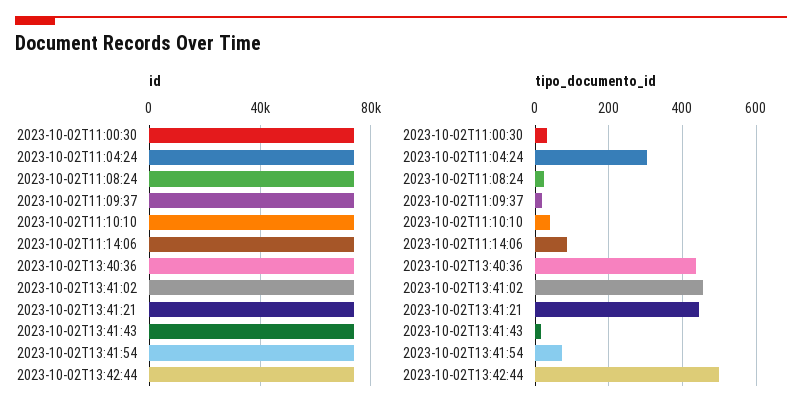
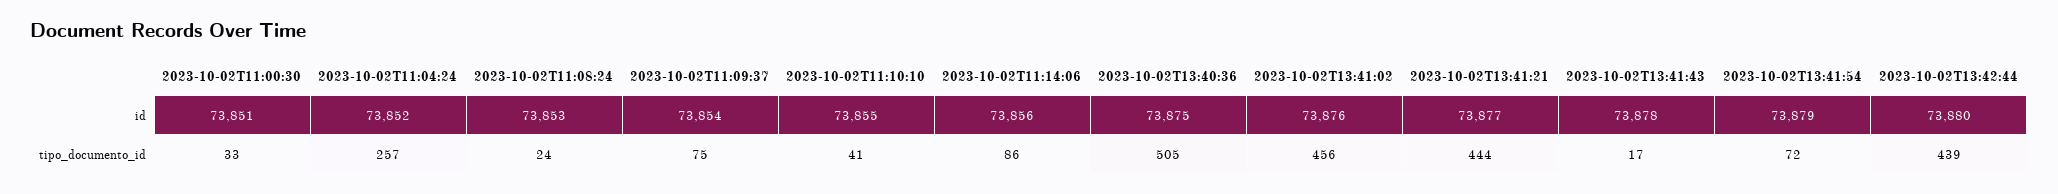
tipo_documento_id, 2023-10-02T11:04:24: 300 -> 257
tipo_documento_id, 2023-10-02T11:09:37: 20 -> 75
tipo_documento_id, 2023-10-02T13:40:36: 440 -> 505
tipo_documento_id, 2023-10-02T13:42:44: 500 -> 439

